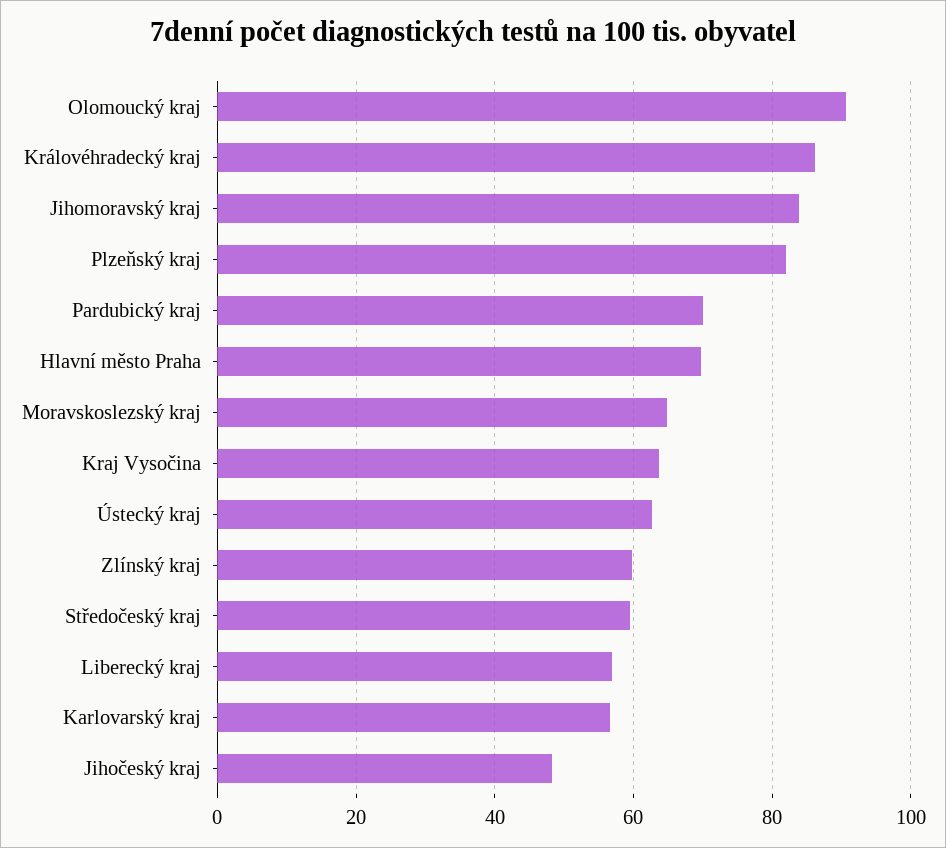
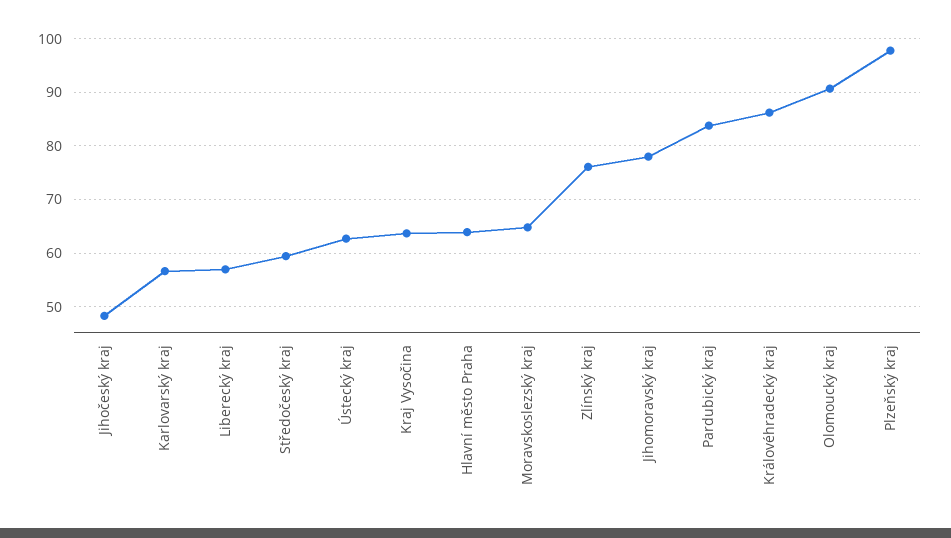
Jihomoravský kraj: 84 -> 78
Plzeňský kraj: 82 -> 98
Pardubický kraj: 70 -> 84
Hlavní město Praha: 70 -> 64
Zlínský kraj: 60 -> 76

